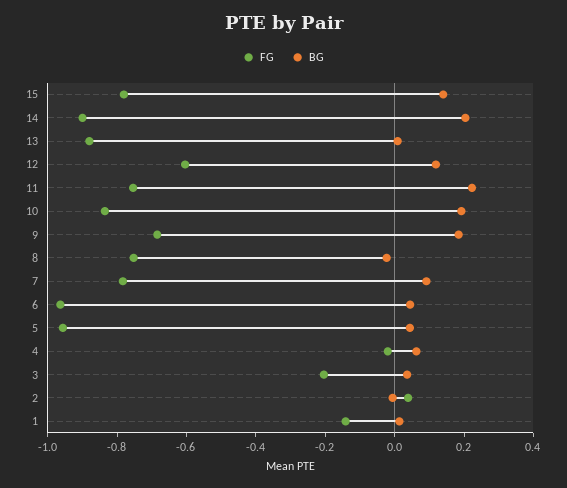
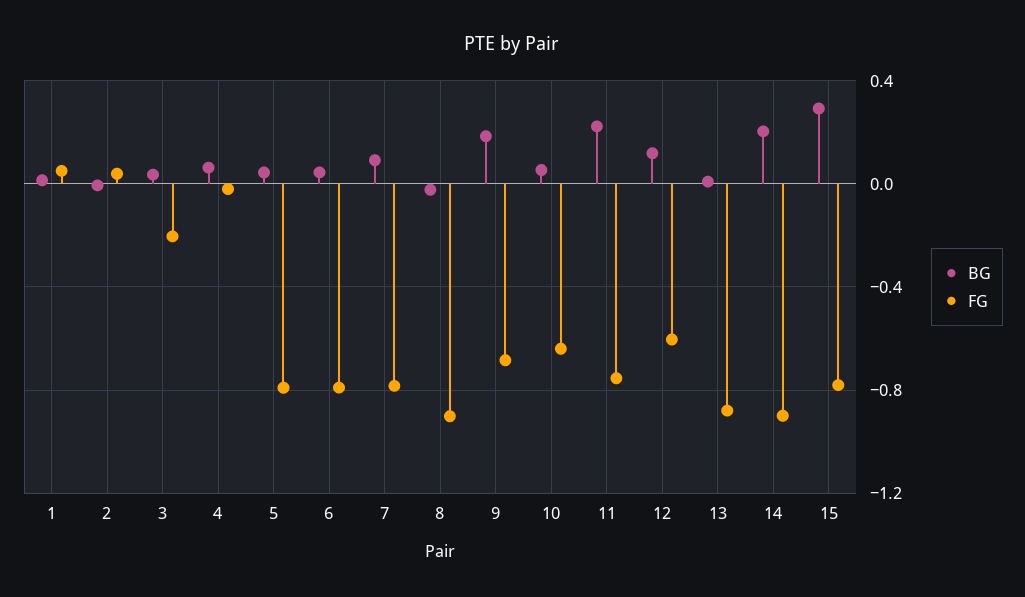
BG, 15: 0.15 -> 0.3
FG, 10: -0.85 -> -0.65
BG, 10: 0.2 -> 0.05
FG, 8: -0.75 -> -0.9
FG, 6: -0.95 -> -0.8
FG, 5: -0.95 -> -0.8
FG, 1: -0.15 -> 0.05

